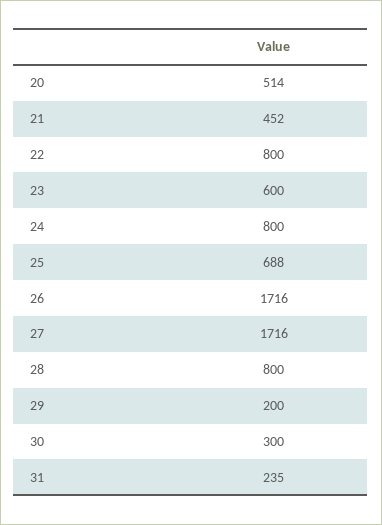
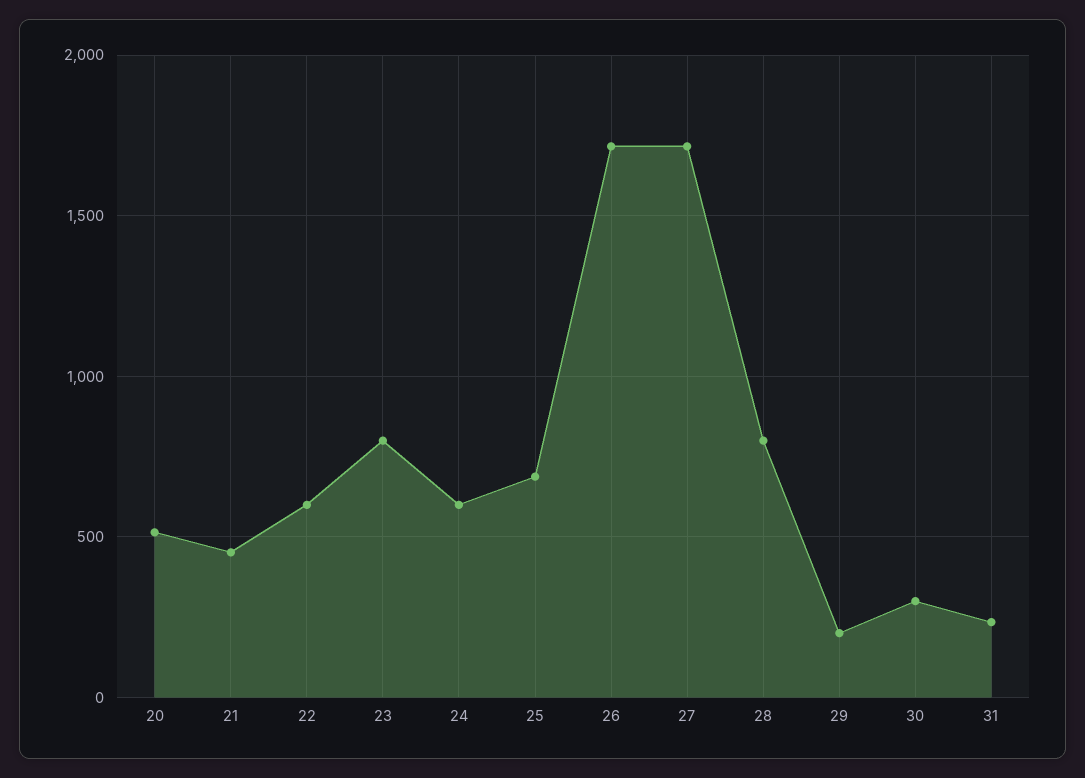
22: 800 -> 600
23: 600 -> 800
24: 800 -> 600

